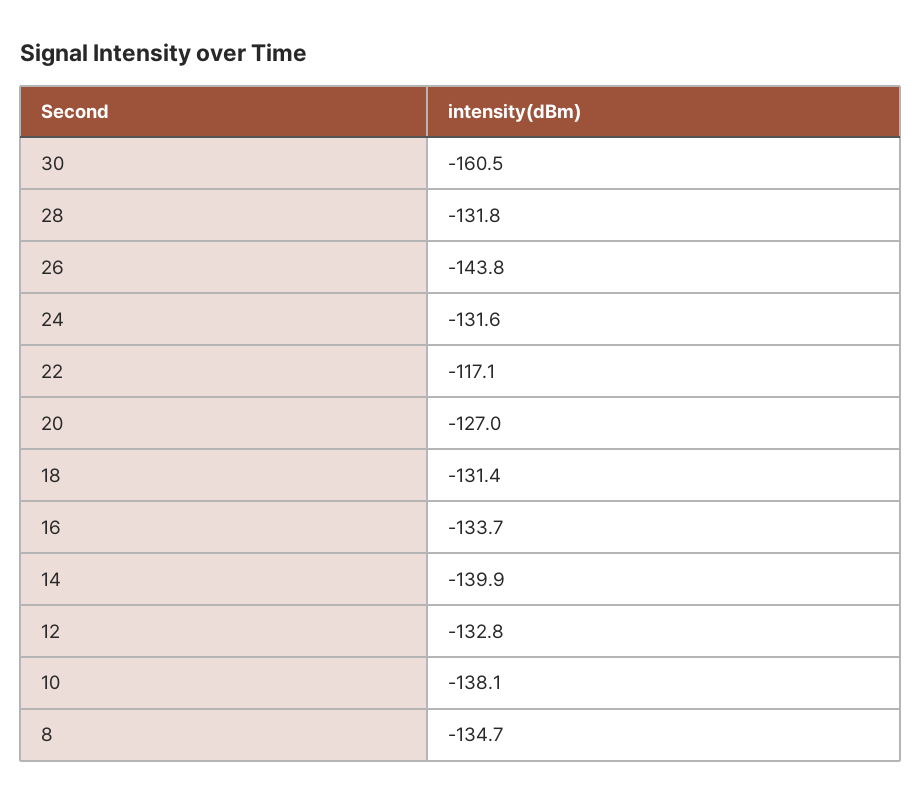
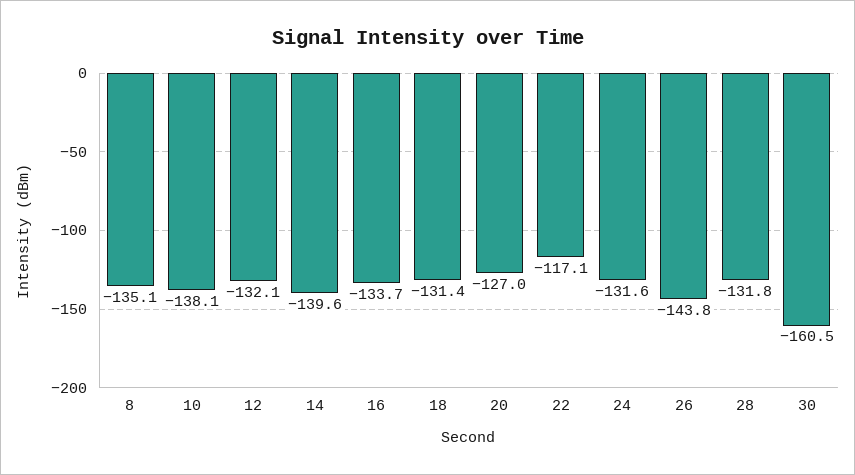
14: -139.9 -> -139.6
12: -132.8 -> -132.1
8: -134.7 -> -135.1

